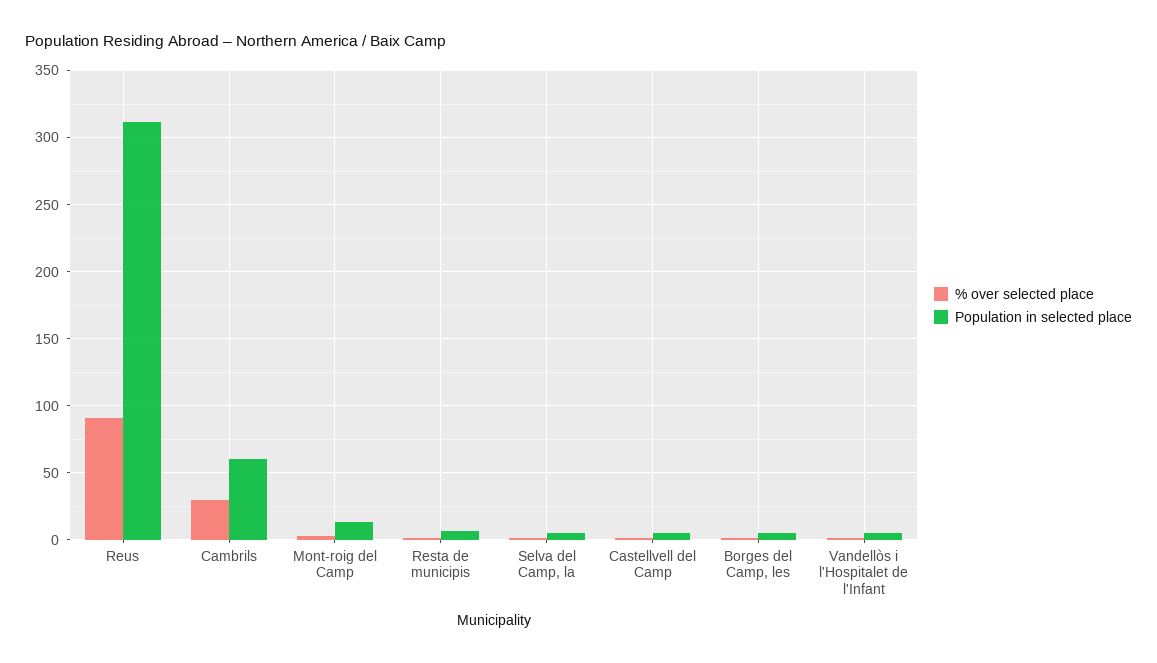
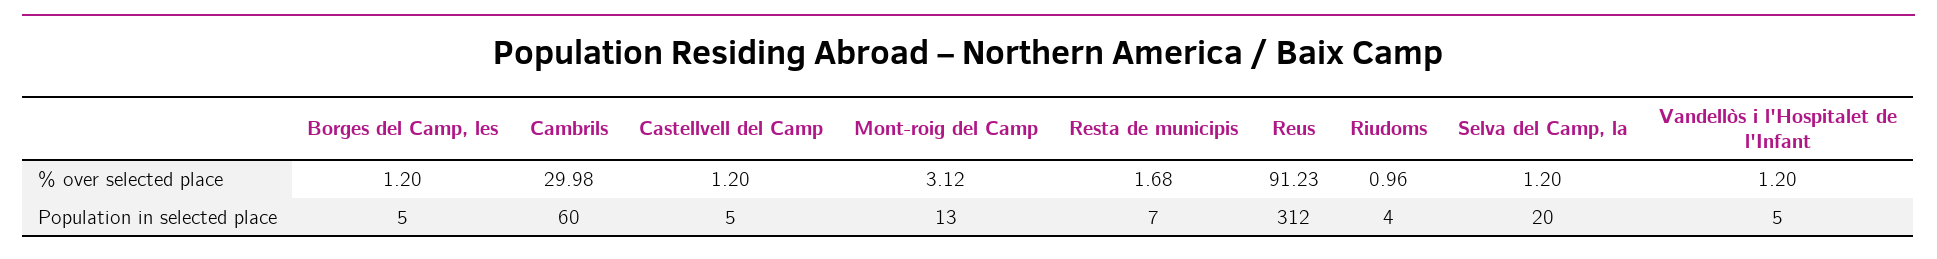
Population in selected place, Selva del Camp, la: 5 -> 20
% over selected place, Riudoms: none -> 0.96
Population in selected place, Riudoms: none -> 4

